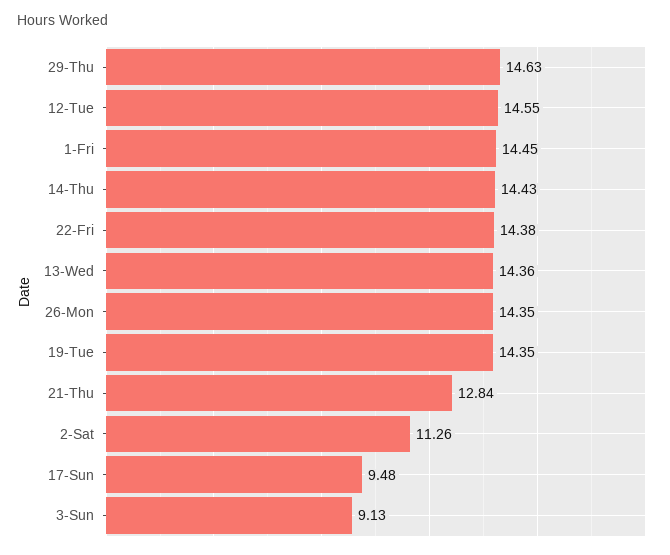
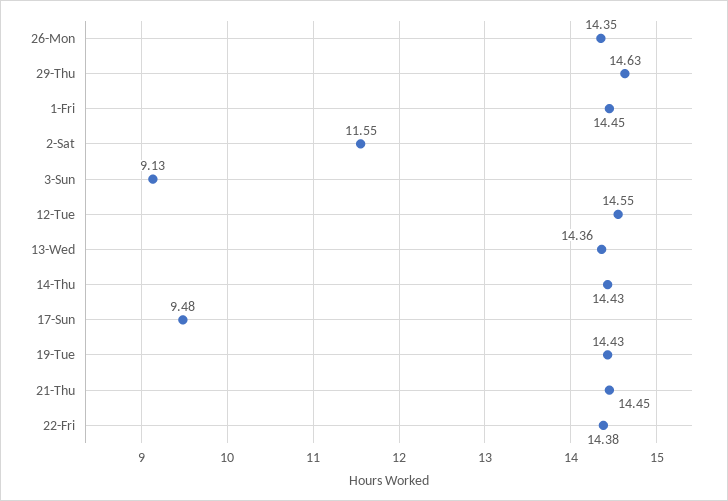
19-Tue: 14.35 -> 14.43
21-Thu: 12.84 -> 14.45
2-Sat: 11.26 -> 11.55

